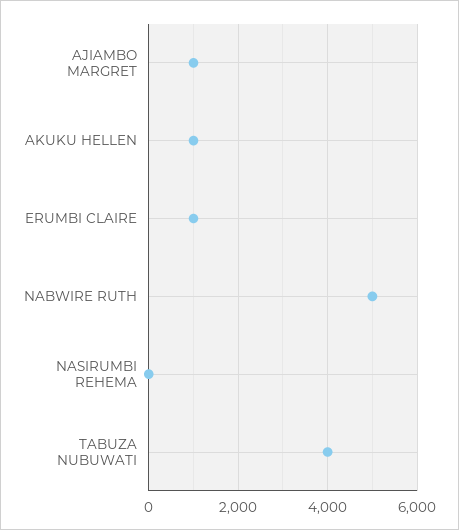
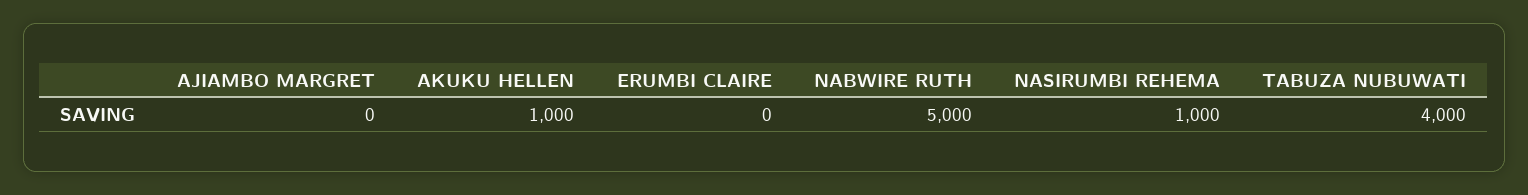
AJIAMBO MARGRET: 1000 -> 0
ERUMBI CLAIRE: 1000 -> 0
NASIRUMBI REHEMA: 0 -> 1000

